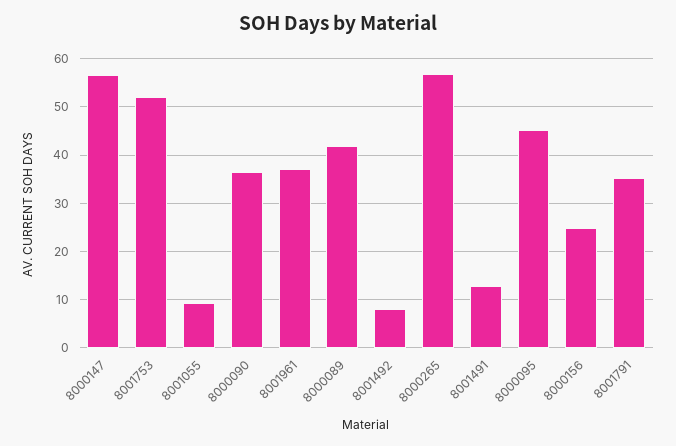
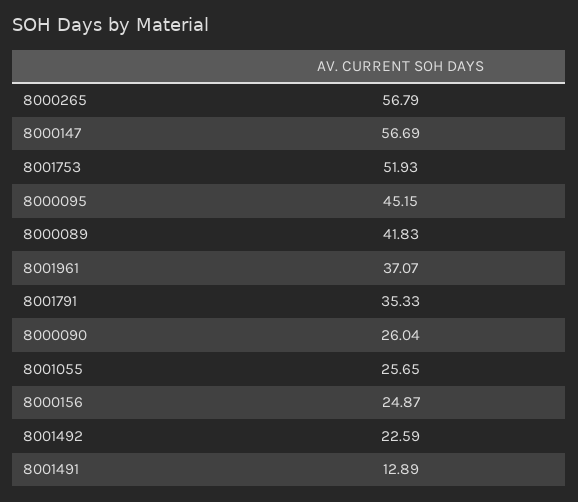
8001055: 10 -> 25.65
8000090: 36 -> 26.04
8001492: 8 -> 22.59

